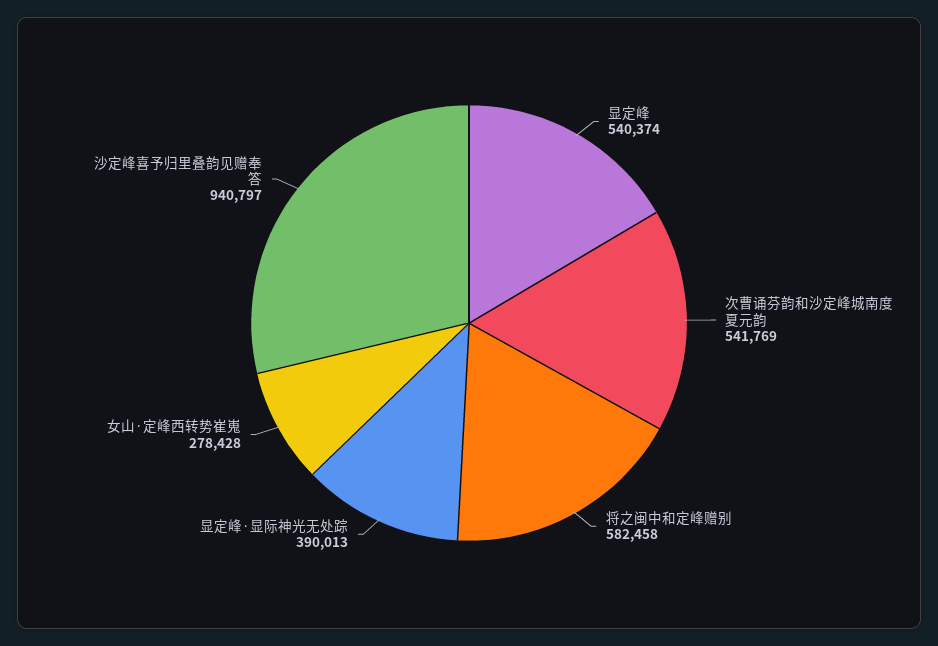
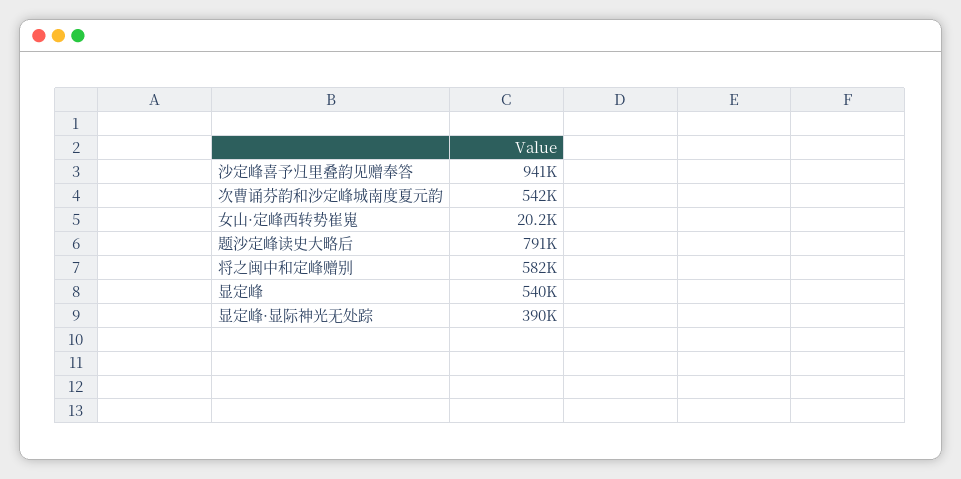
女山·定峰西转势崔嵬: 278428 -> 20200
题沙定峰读史大略后: none -> 791000

